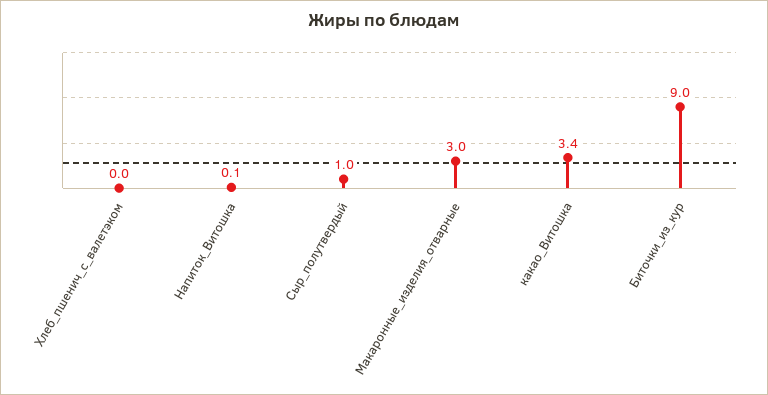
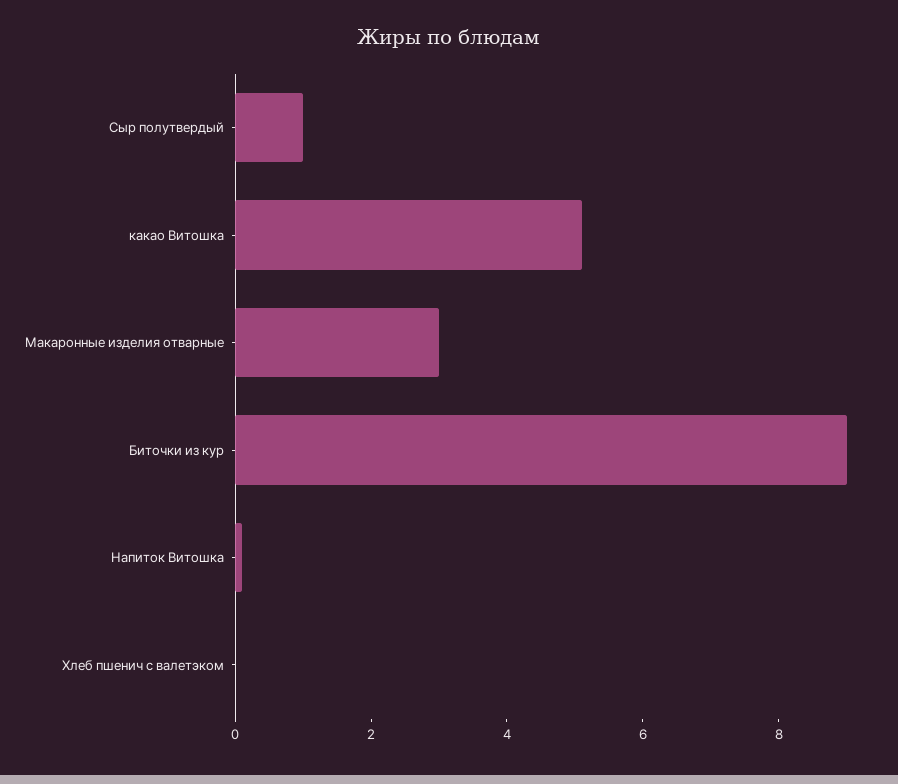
какао_Витошка: 3.4 -> 5

